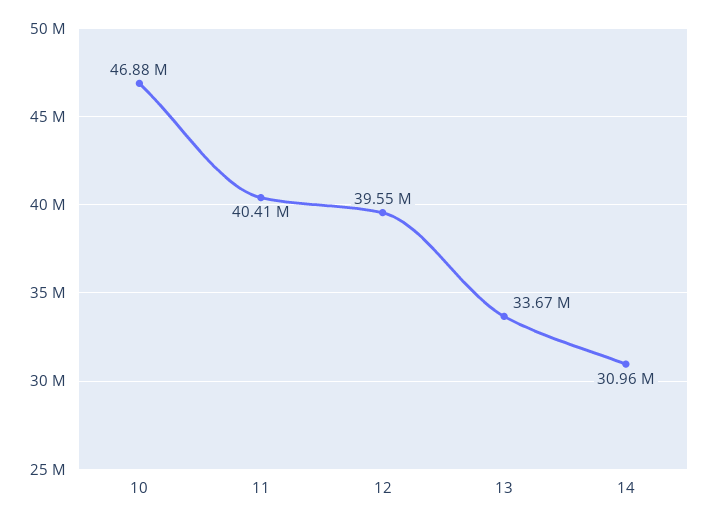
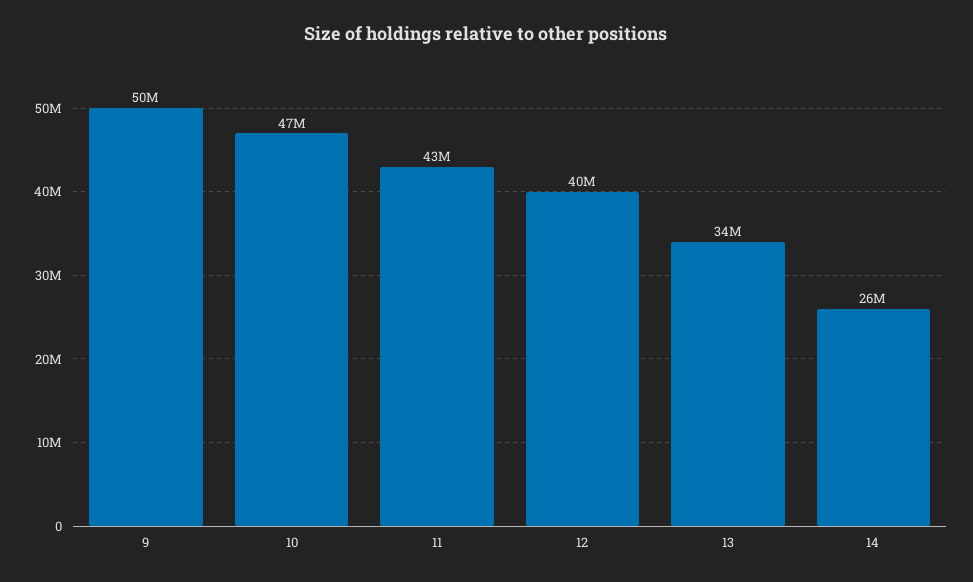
11: 40410000 -> 43000000
14: 30960000 -> 26000000
9: none -> 50000000

